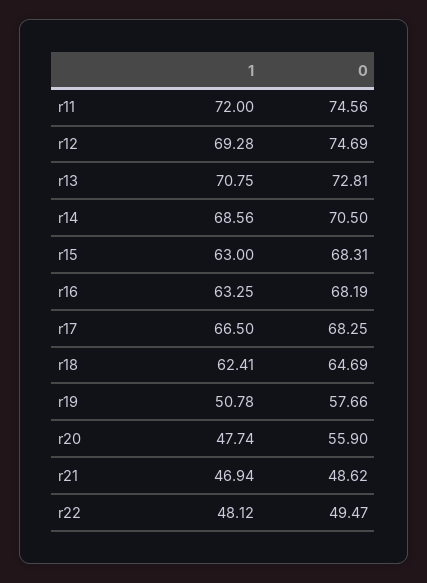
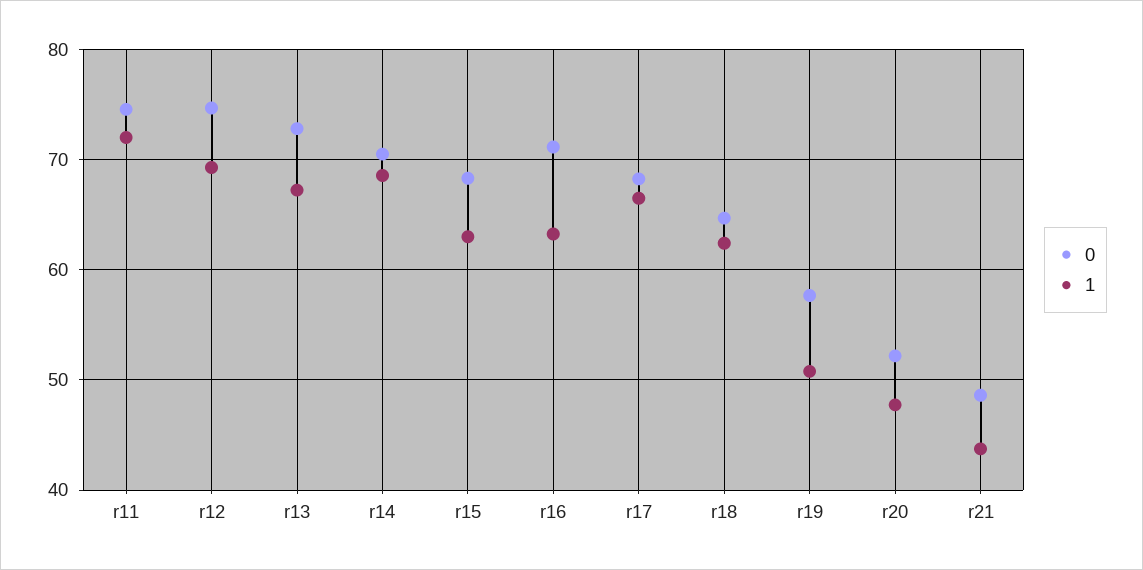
1, r13: 70.75 -> 67
0, r16: 68.19 -> 71
0, r20: 55.9 -> 52
1, r21: 46.94 -> 44
1, r22: 48.12 -> none
0, r22: 49.47 -> none

